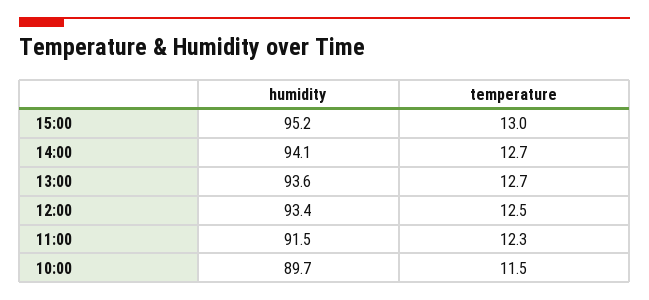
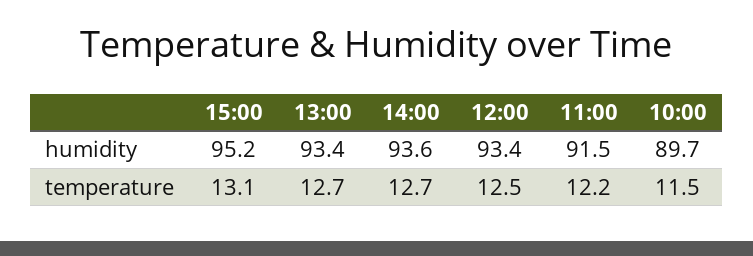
temperature, 15:00: 13 -> 13.1
humidity, 14:00: 94.1 -> 93.6
humidity, 13:00: 93.6 -> 93.4
temperature, 11:00: 12.3 -> 12.2

